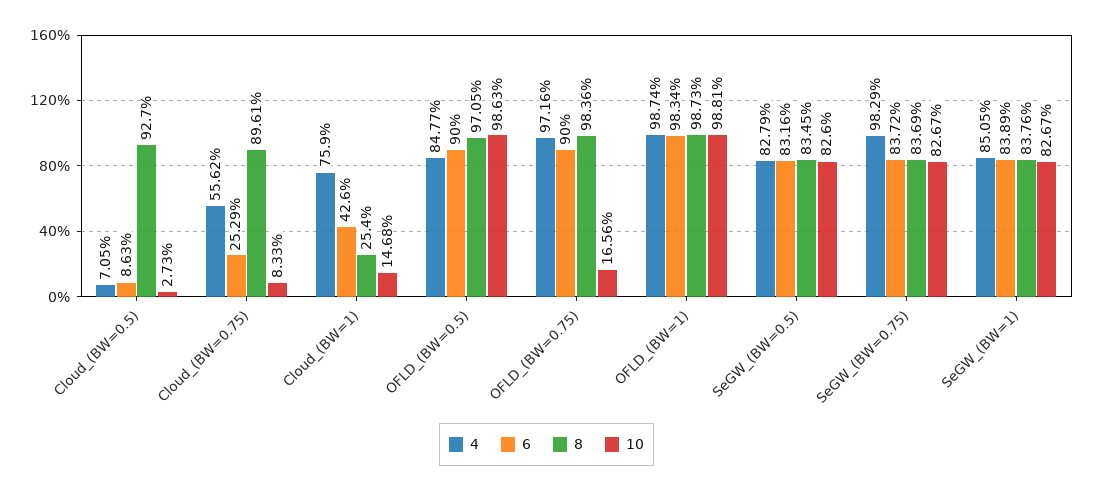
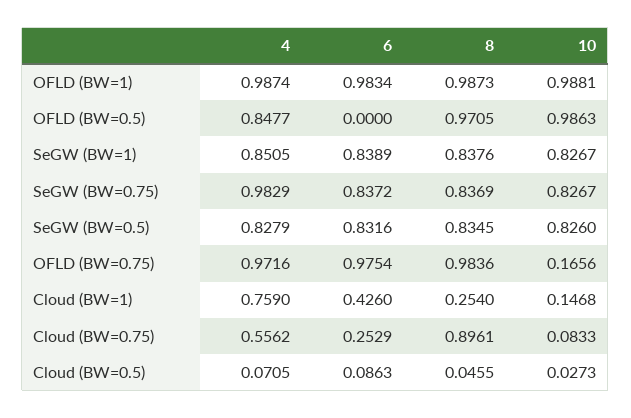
8, Cloud_(BW=0.5): 0.927 -> 0.0455
6, OFLD_(BW=0.5): 0.9 -> 0
6, OFLD_(BW=0.75): 0.9 -> 0.9754

